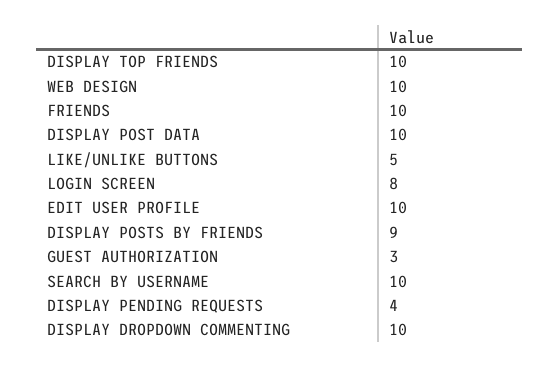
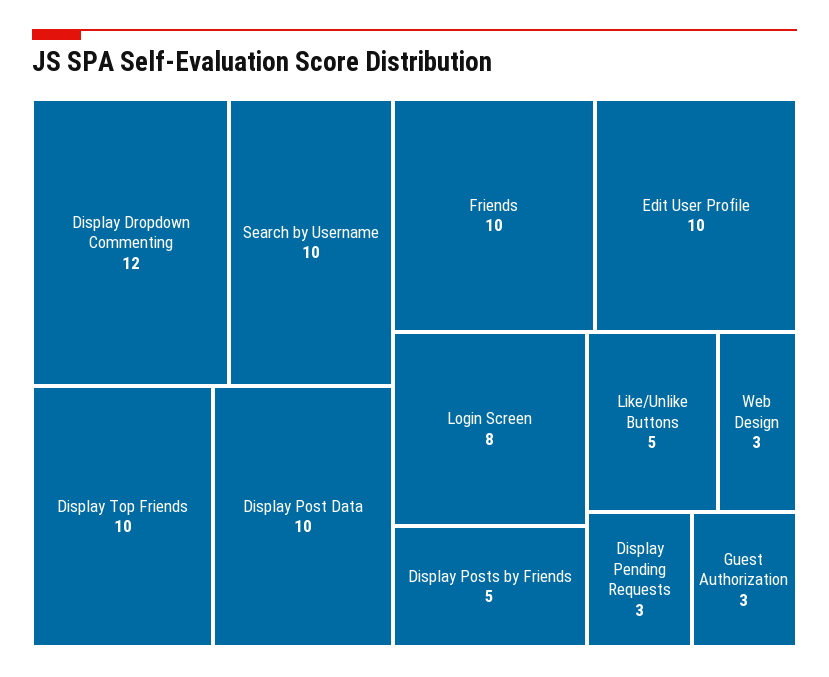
WEB DESIGN: 10 -> 3
DISPLAY POSTS BY FRIENDS: 9 -> 5
DISPLAY PENDING REQUESTS: 4 -> 3
DISPLAY DROPDOWN COMMENTING: 10 -> 12

